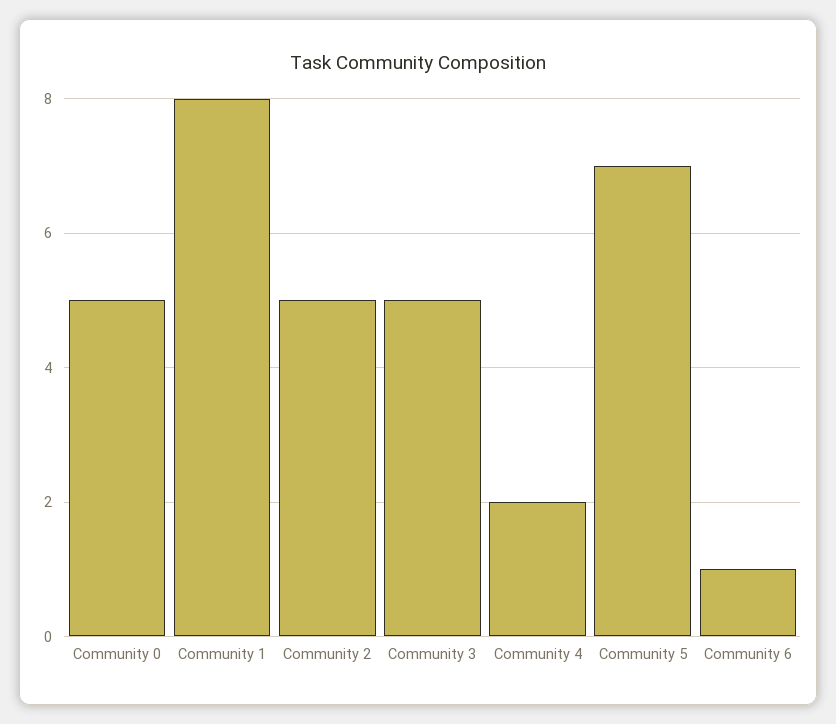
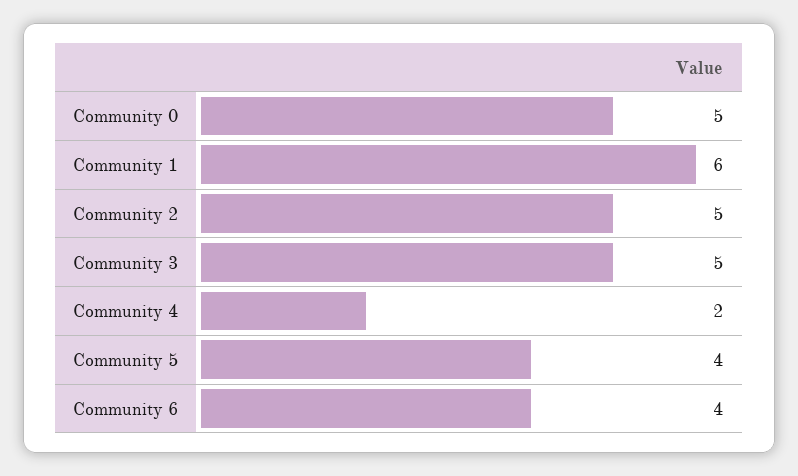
Community 1: 8 -> 6
Community 5: 7 -> 4
Community 6: 1 -> 4

